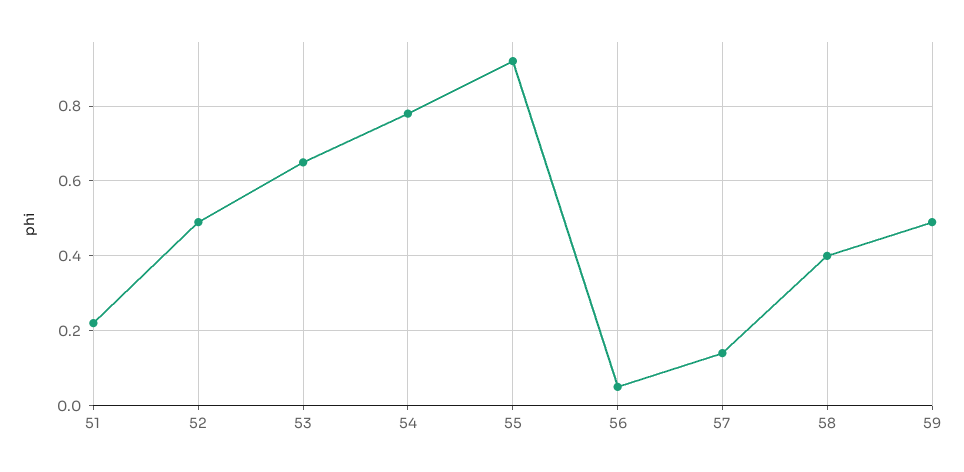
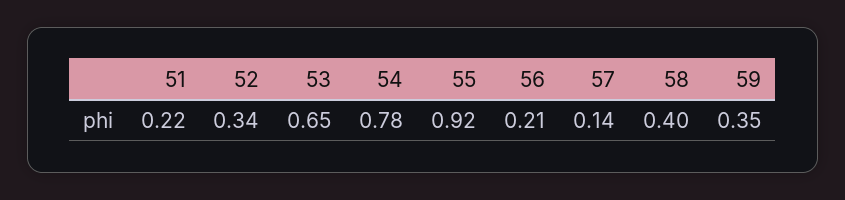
52: 0.5 -> 0.34
56: 0.05 -> 0.21
59: 0.5 -> 0.35

